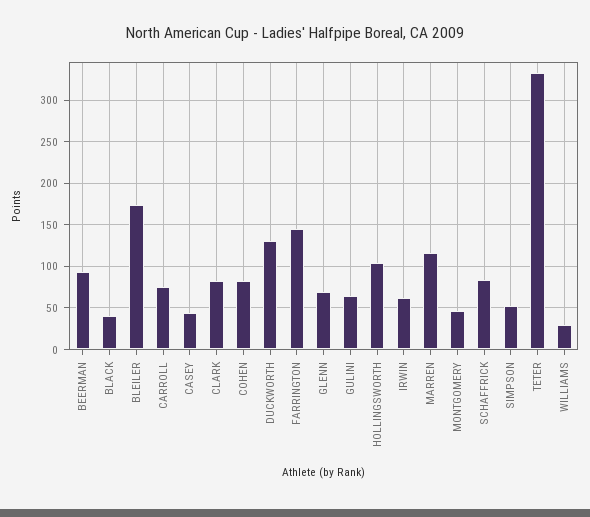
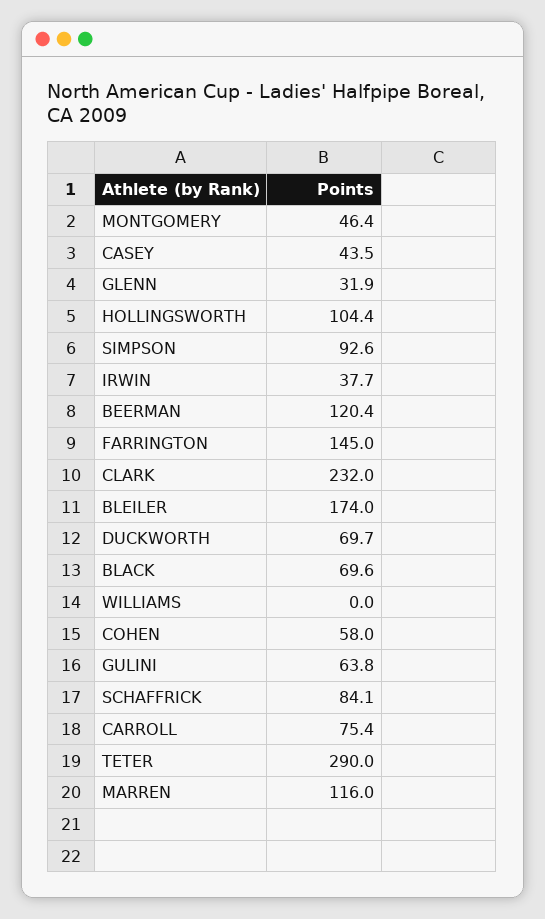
BEERMAN: 90 -> 120.4
BLACK: 40 -> 69.6
CLARK: 80 -> 232
COHEN: 80 -> 58
DUCKWORTH: 130 -> 69.7
GLENN: 70 -> 31.9
IRWIN: 60 -> 37.7
SIMPSON: 50 -> 92.6
TETER: 330 -> 290
WILLIAMS: 30 -> 0

